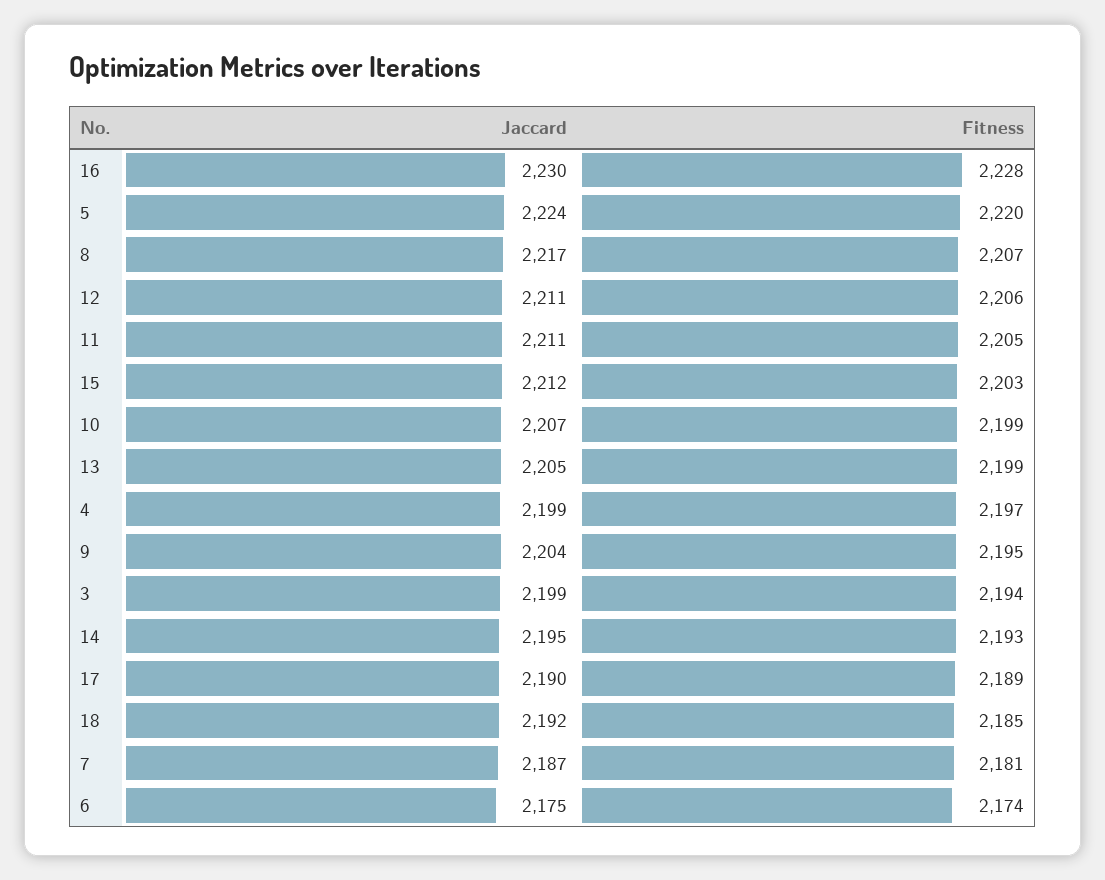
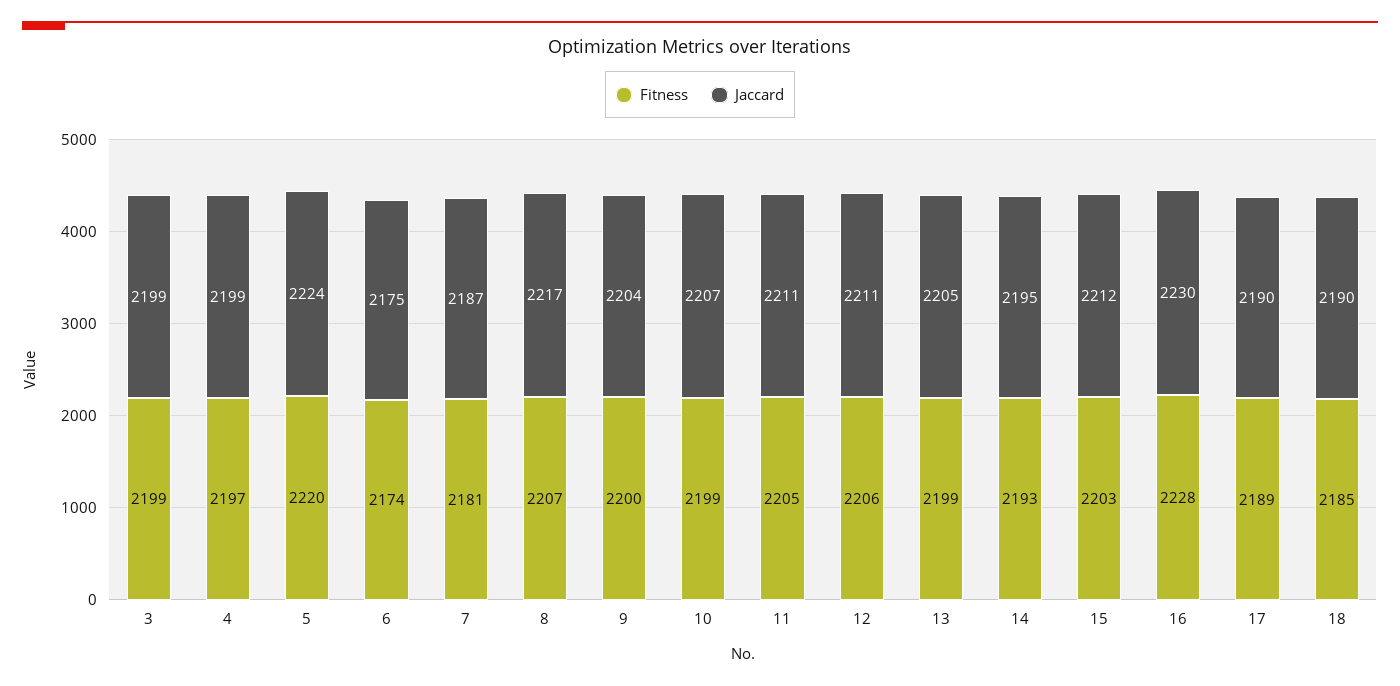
Fitness, 9: 2195 -> 2200
Fitness, 3: 2194 -> 2199
Jaccard, 18: 2192 -> 2190

